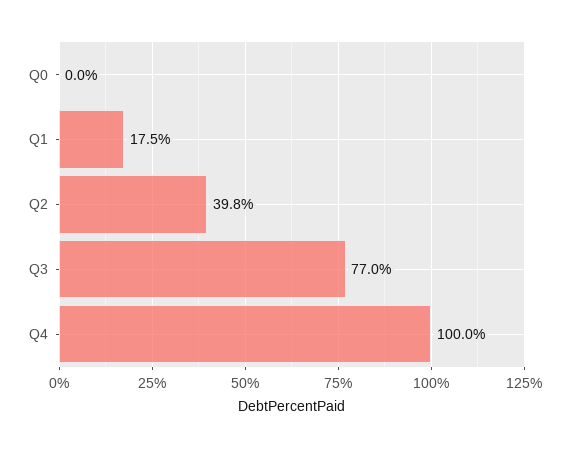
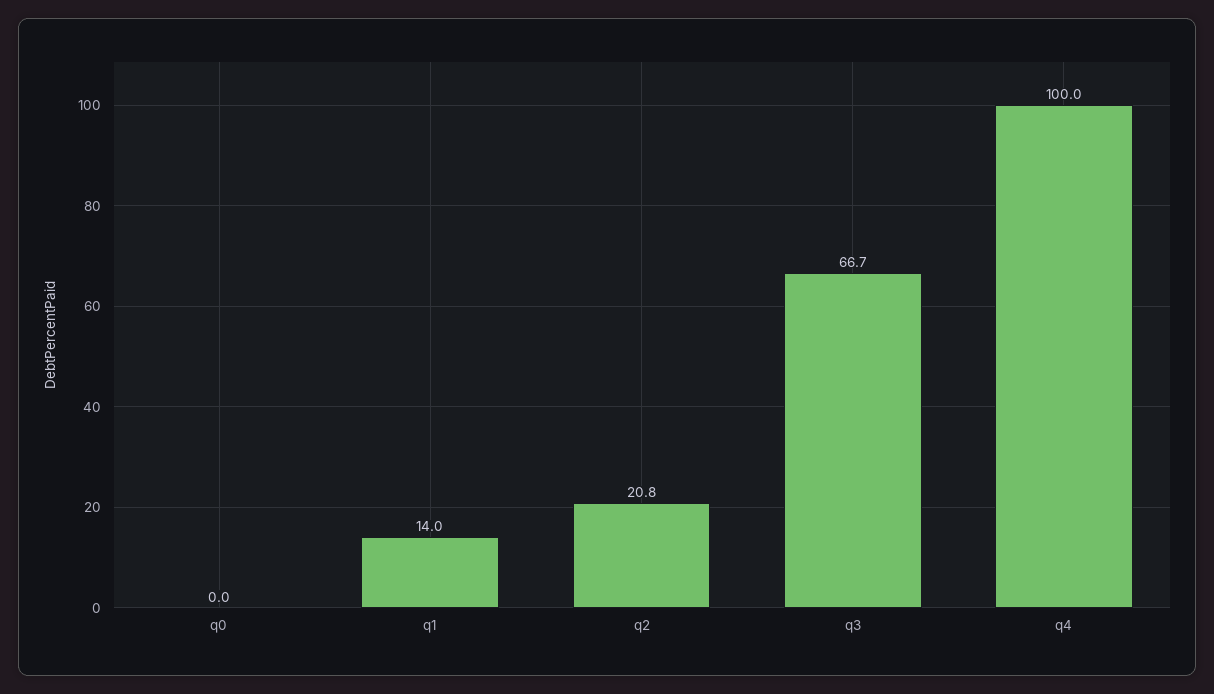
Q1: 17.5 -> 14
Q2: 39.8 -> 20.8
Q3: 77 -> 66.7

